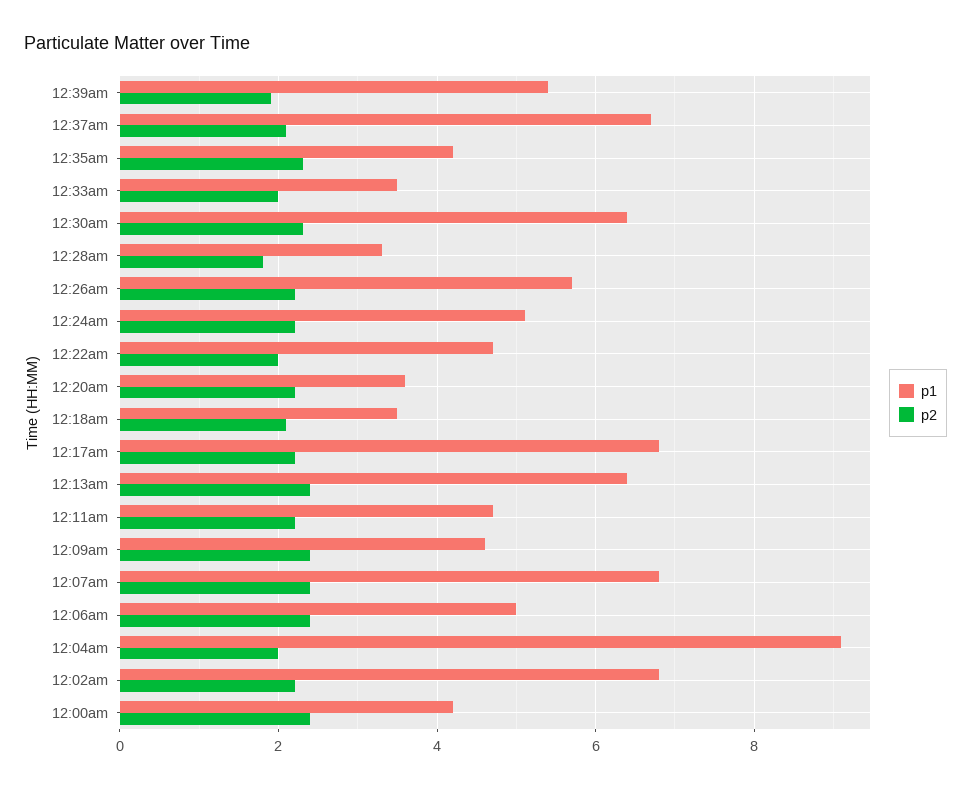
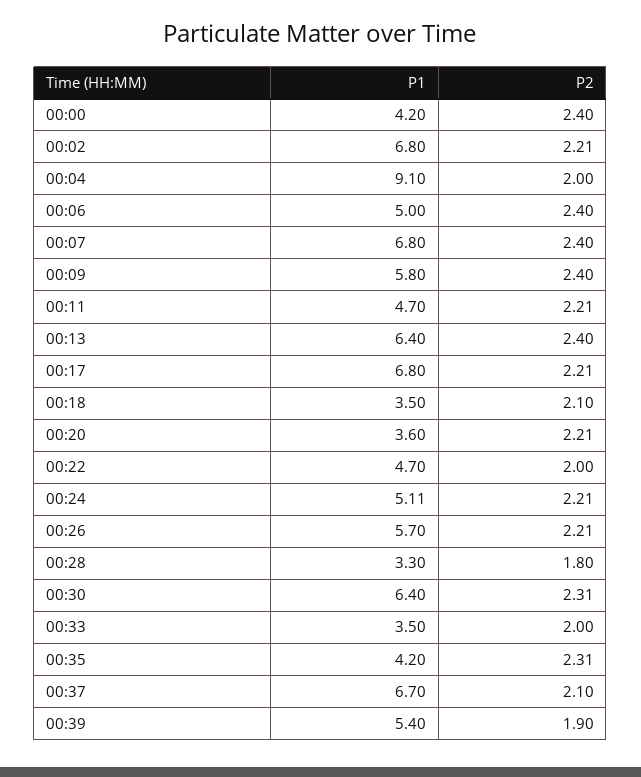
p1, 12:09am: 4.6 -> 5.8

